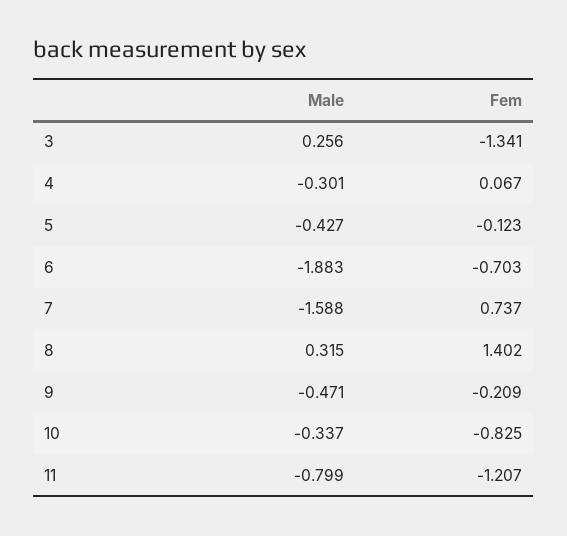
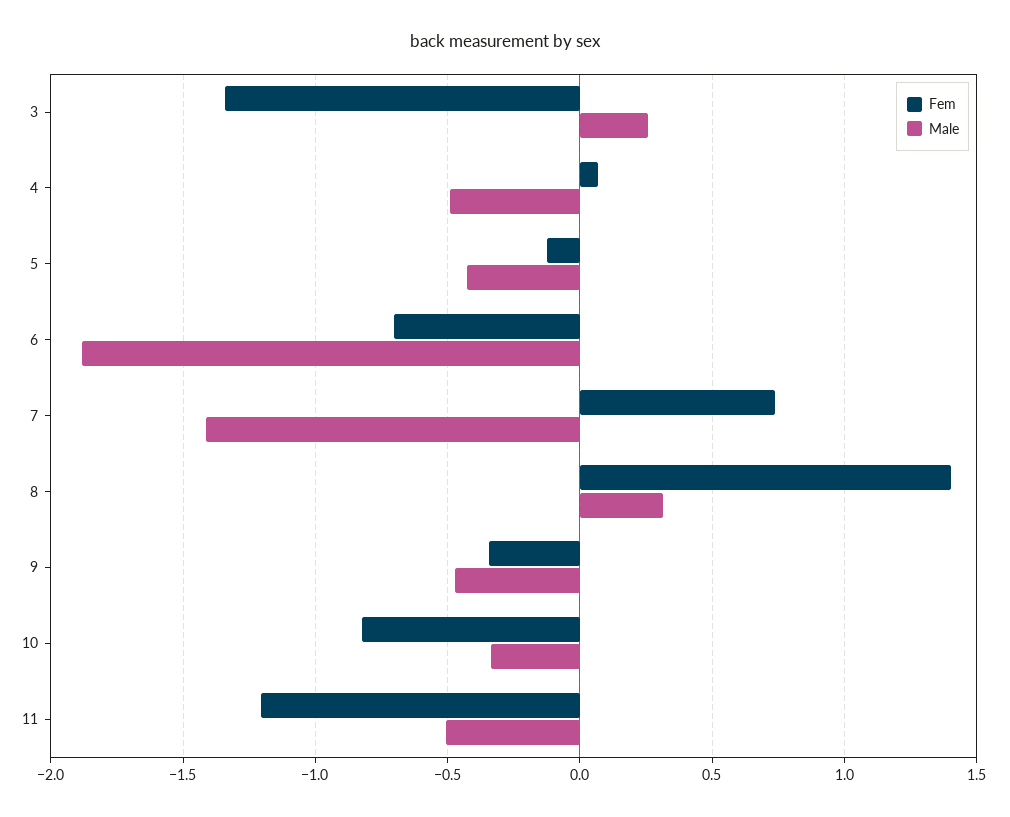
Male, 4: -0.301 -> -0.5
Male, 7: -1.588 -> -1.4
Fem, 9: -0.209 -> -0.35
Male, 11: -0.799 -> -0.5

